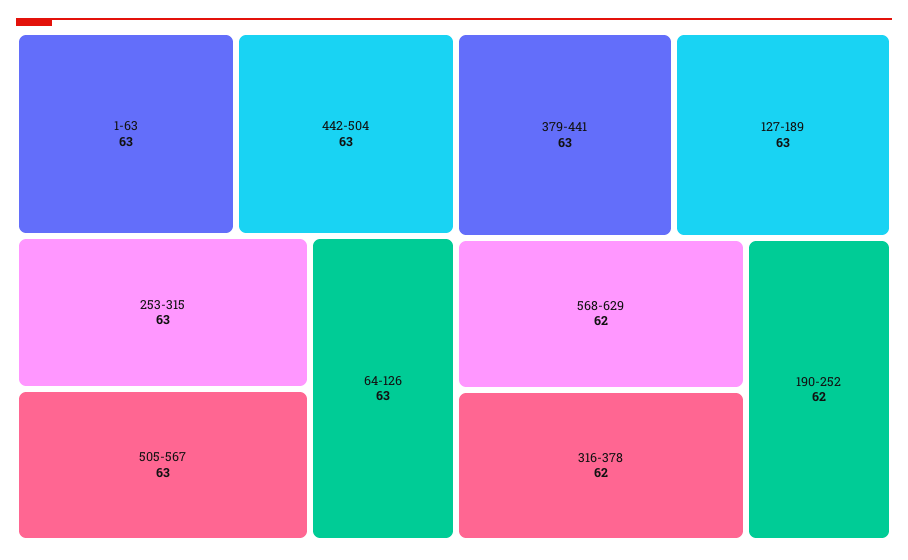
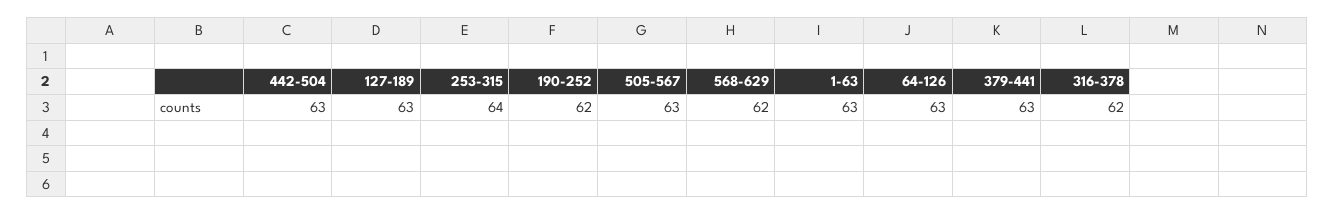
253-315: 63 -> 64

